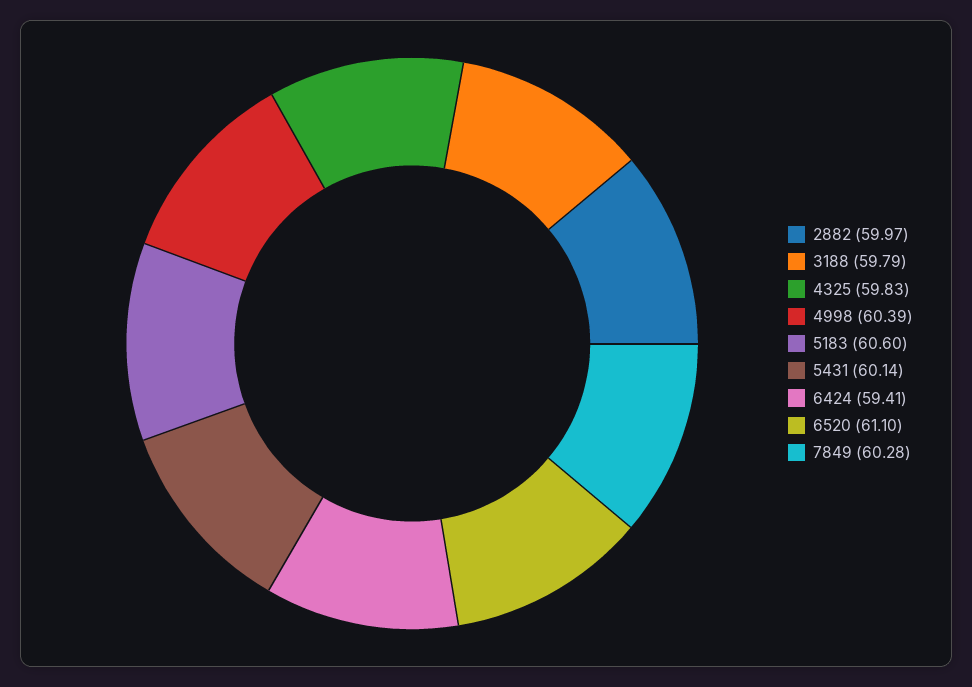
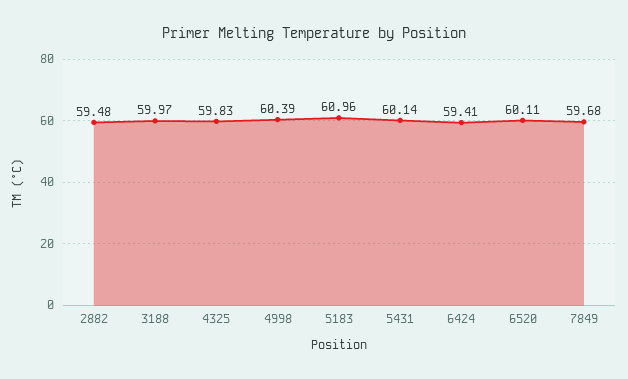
2882: 59.97 -> 59.48
3188: 59.79 -> 59.97
5183: 60.6 -> 60.96
6520: 61.1 -> 60.11
7849: 60.28 -> 59.68

